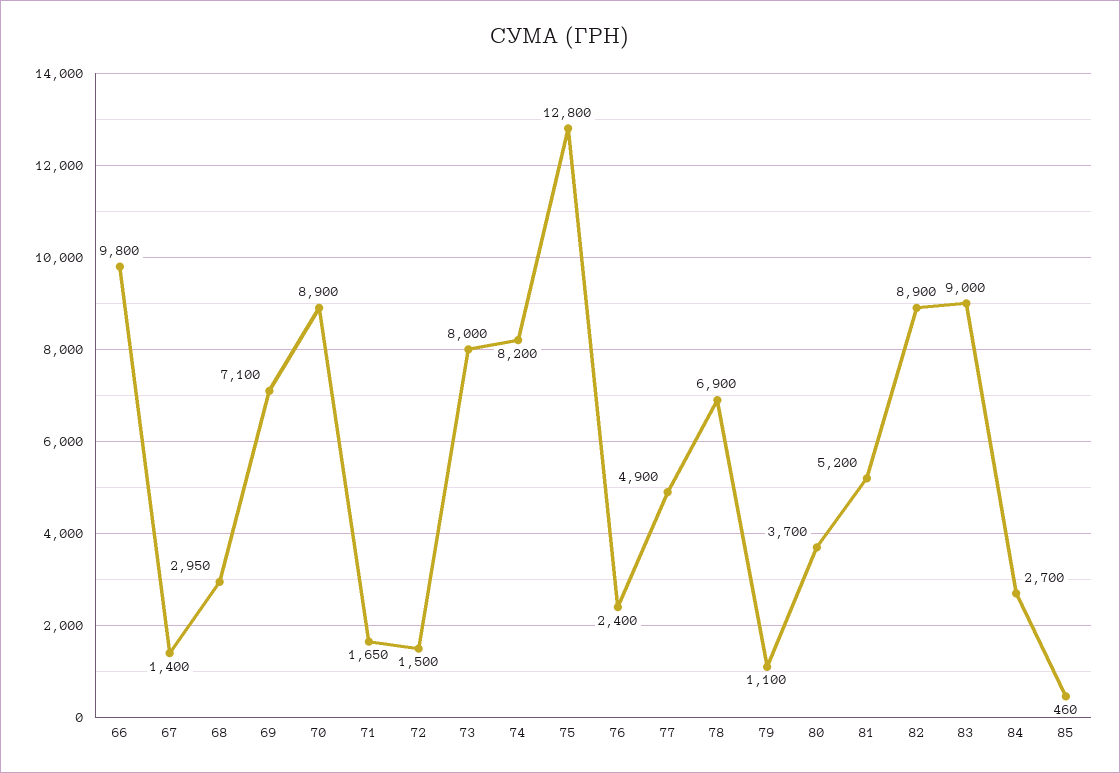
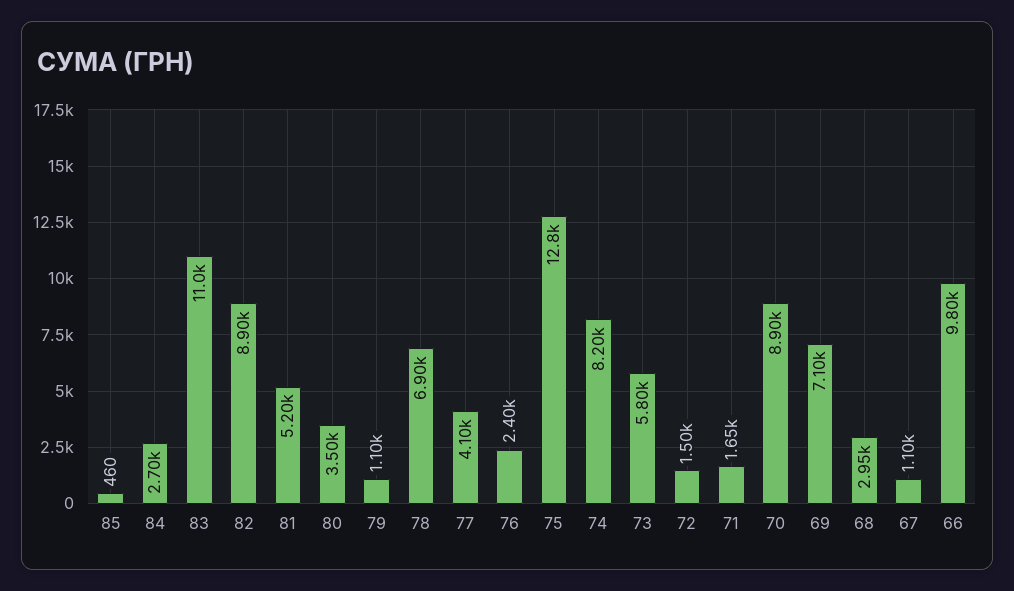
67: 1400 -> 1100
73: 8000 -> 5800
77: 4900 -> 4100
80: 3700 -> 3500
83: 9000 -> 11000

